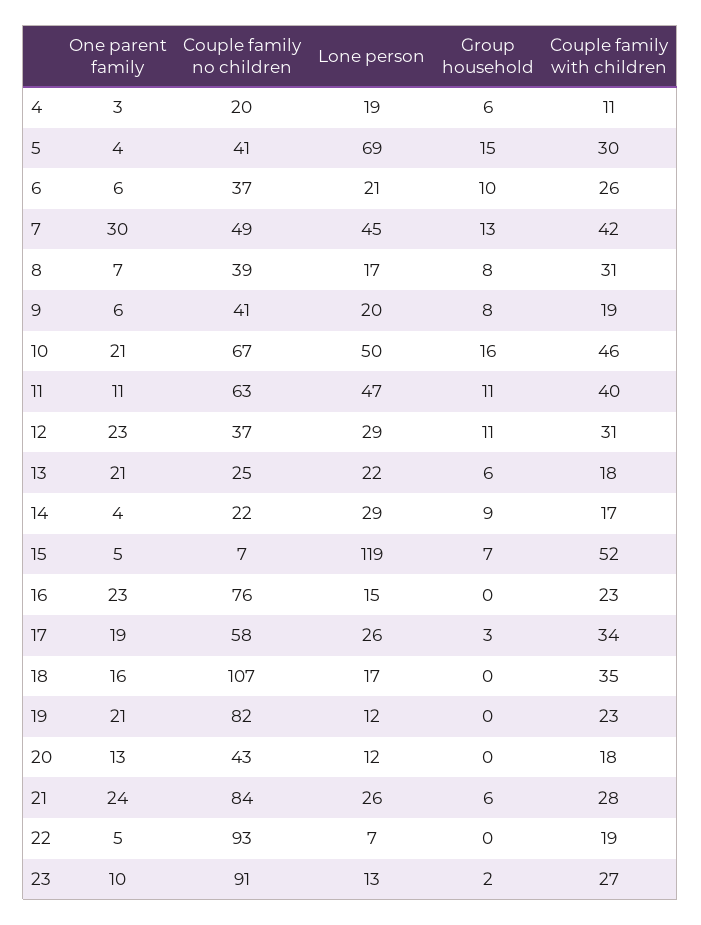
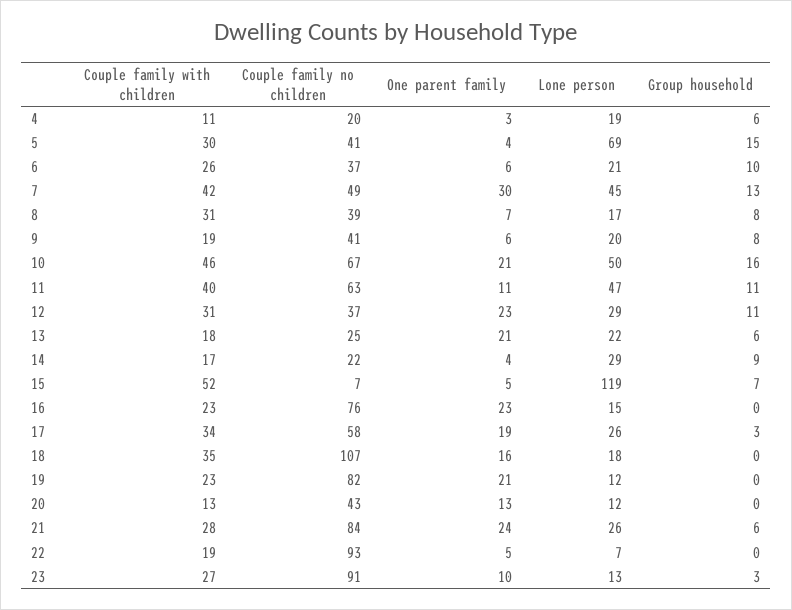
Lone person, 18: 17 -> 18
Couple family with children, 20: 18 -> 13
Group household, 23: 2 -> 3

